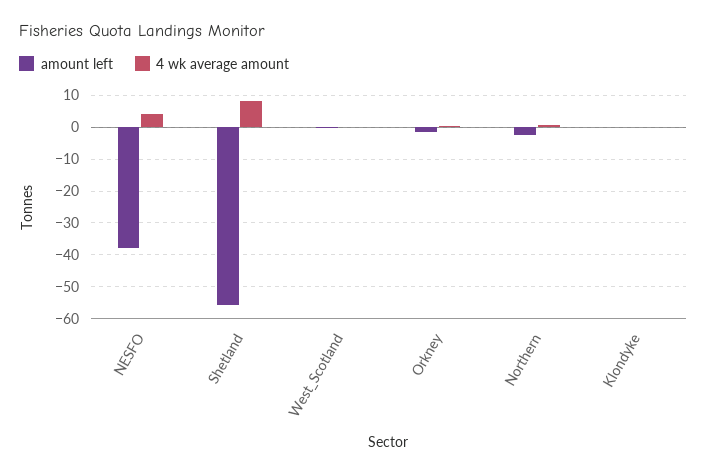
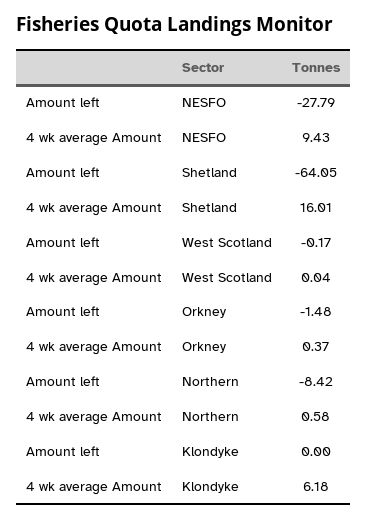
amount left, NESFO: -38 -> -27.79
4 wk average amount, NESFO: 4 -> 9.43
amount left, Shetland: -56 -> -64.05
4 wk average amount, Shetland: 8 -> 16.01
amount left, Northern: -2 -> -8.42
4 wk average amount, Klondyke: 0 -> 6.18

